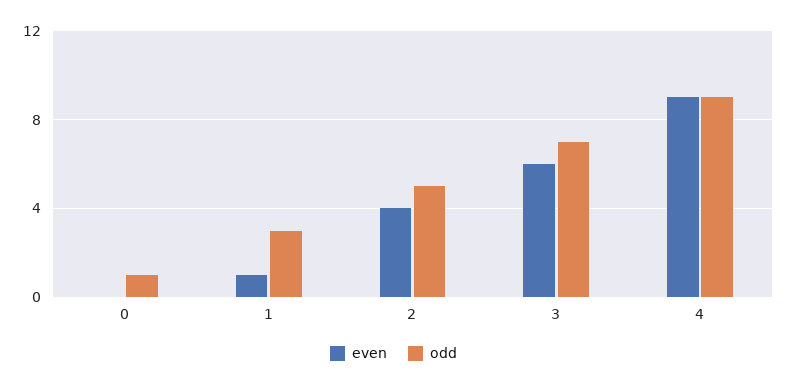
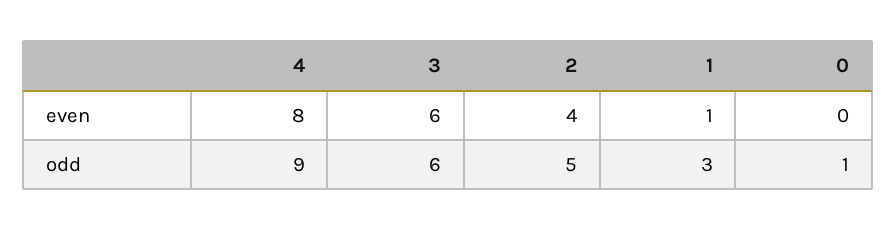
odd, 3: 7 -> 6
even, 4: 9 -> 8

